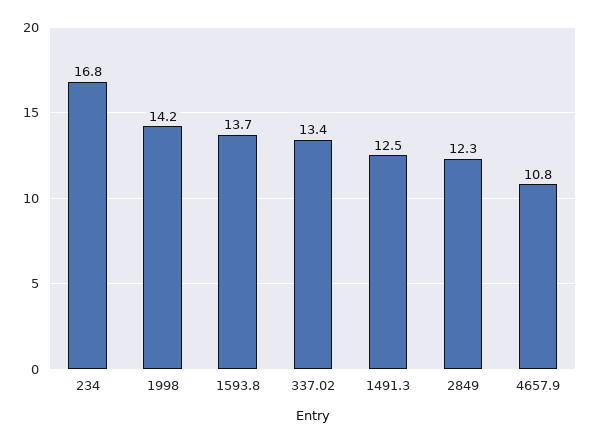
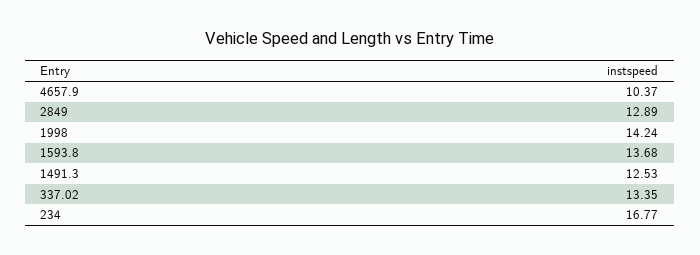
2849: 12.3 -> 12.89
4657.9: 10.8 -> 10.37

